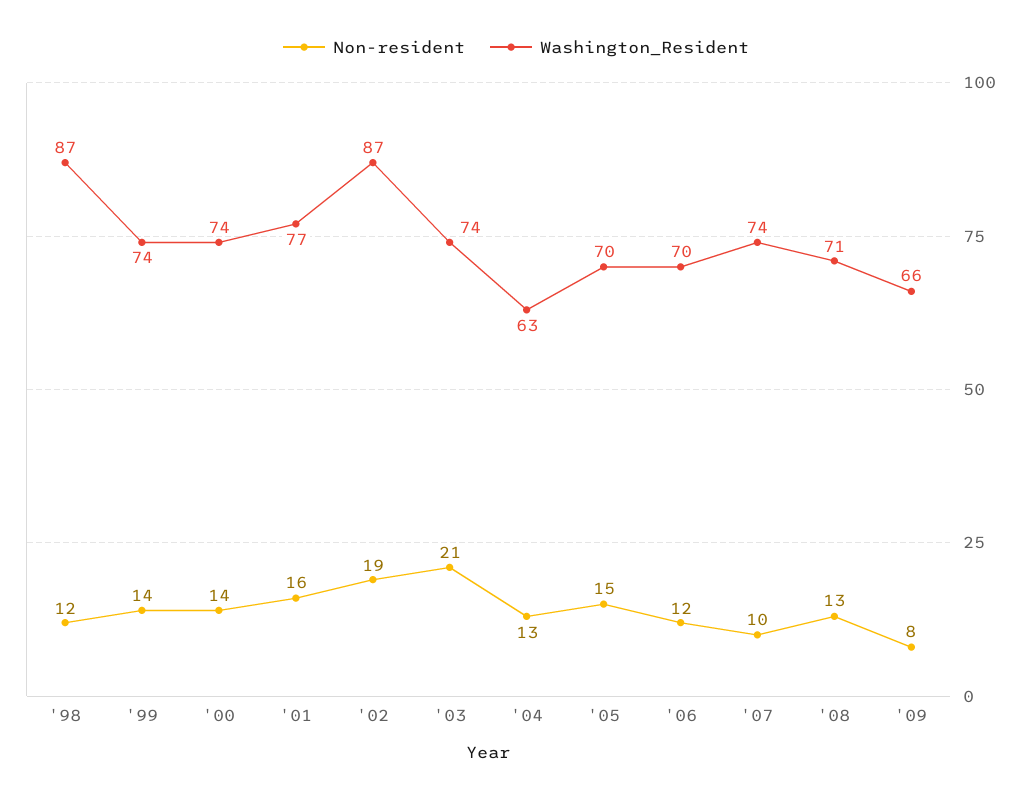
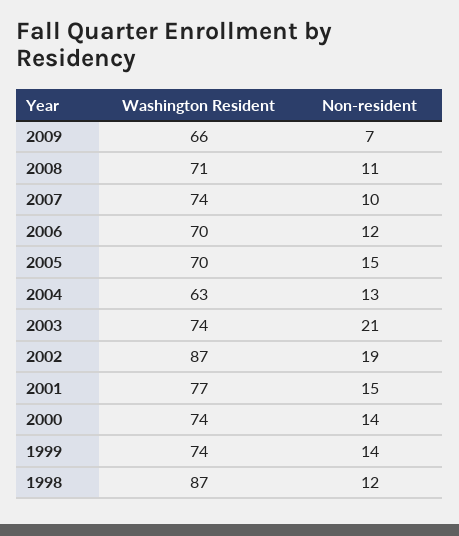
Non-resident, '01: 16 -> 15
Non-resident, '08: 13 -> 11
Non-resident, '09: 8 -> 7

